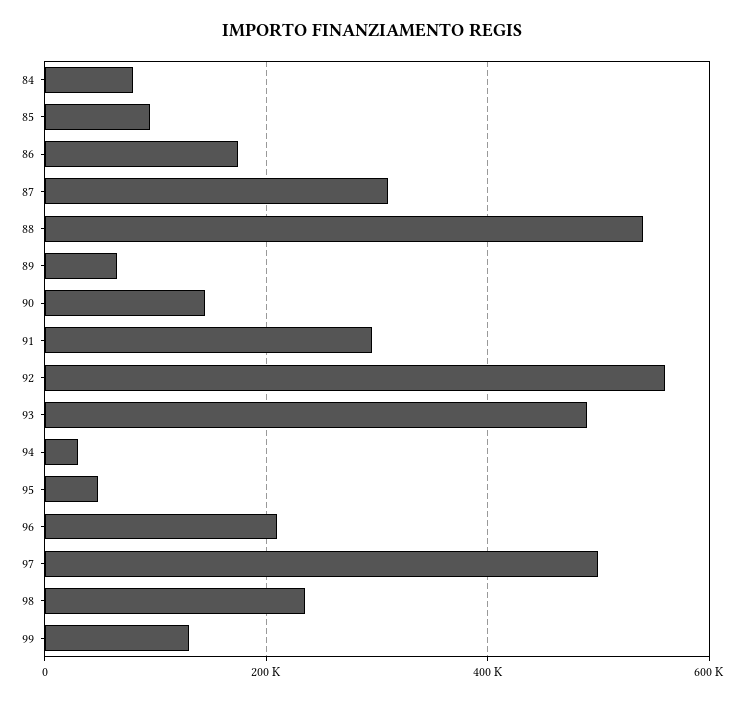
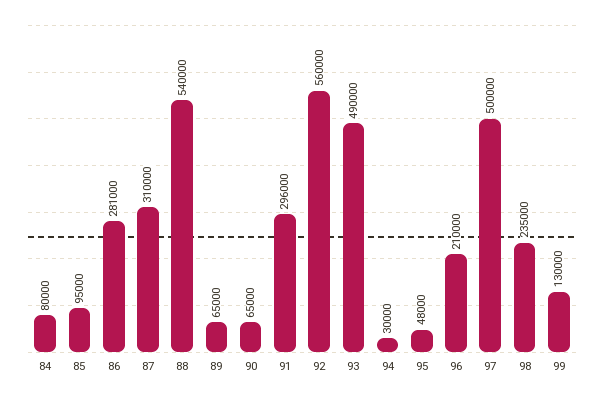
86: 180000 -> 281000
90: 140000 -> 65000

